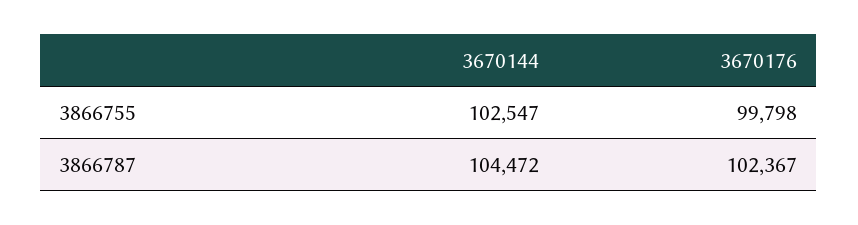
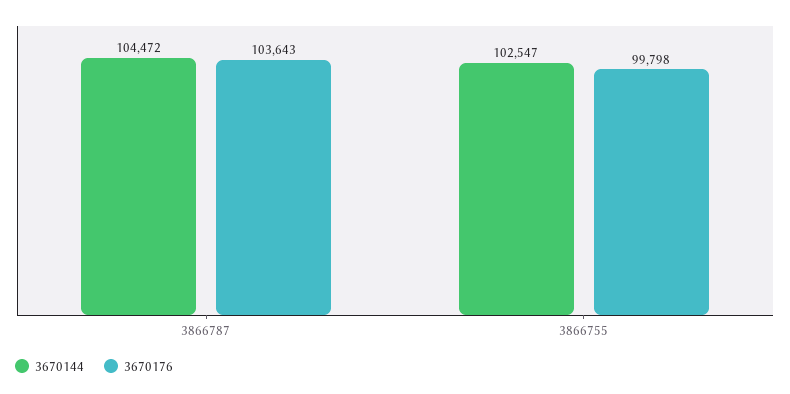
3670176, 3866787: 102367 -> 103643

